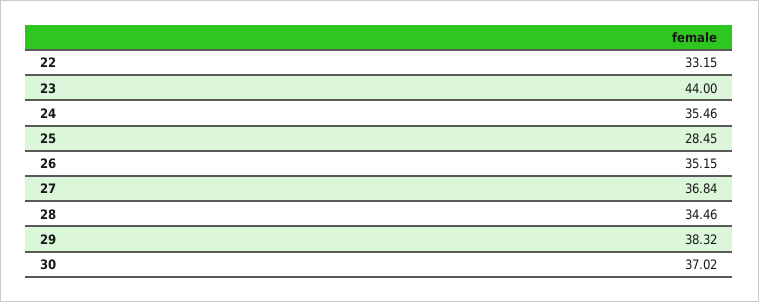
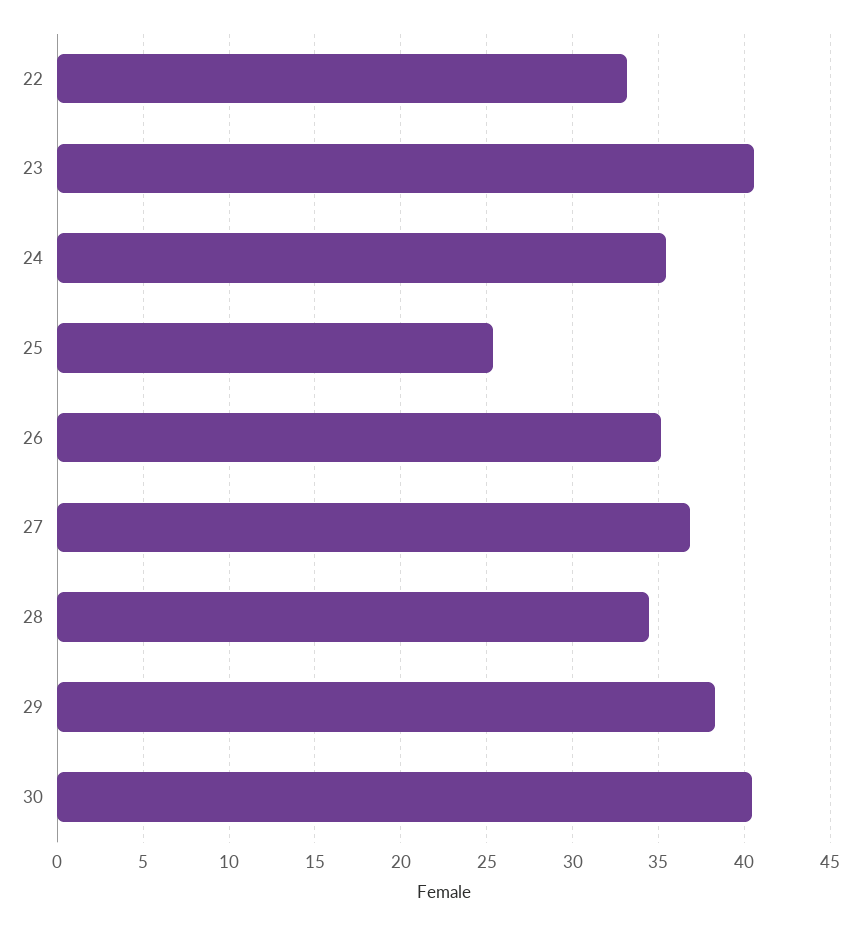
23: 44 -> 40.5
25: 28.45 -> 25.5
30: 37.02 -> 40.5

